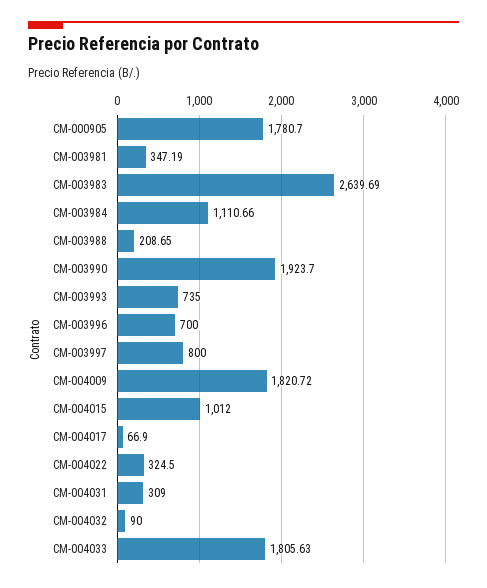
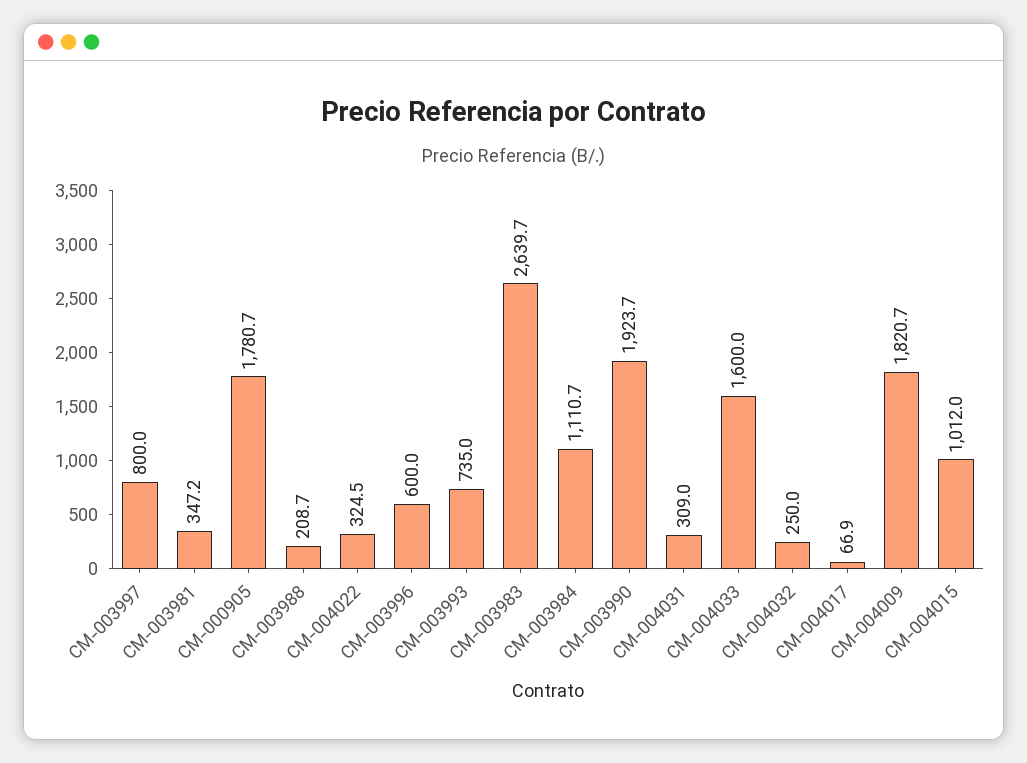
CM-003996: 700 -> 600
CM-004032: 90 -> 250
CM-004033: 1805.63 -> 1600

